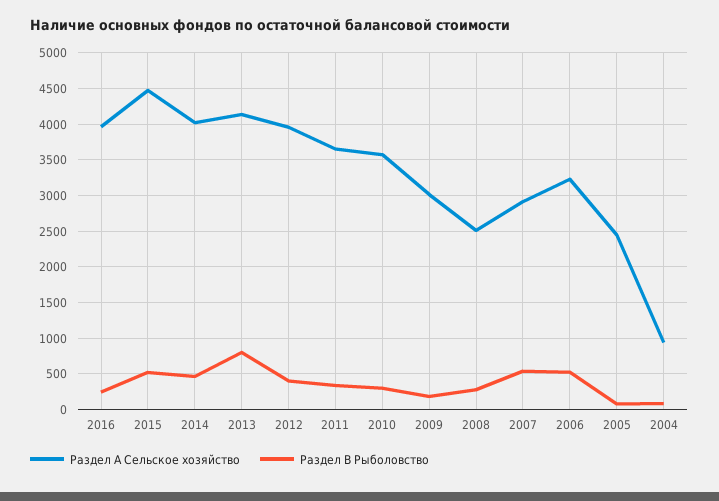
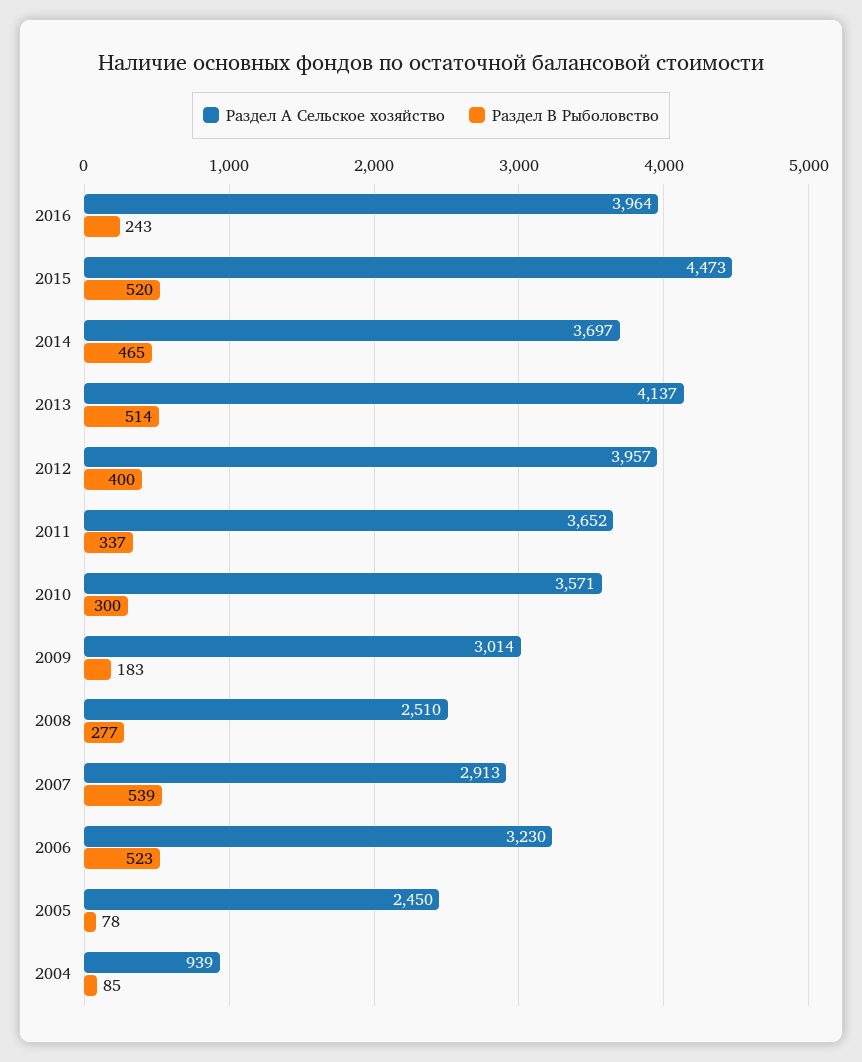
Раздел А Сельское хозяйство, 2014: 4000 -> 3697
Раздел В Рыболовство, 2013: 800 -> 514

